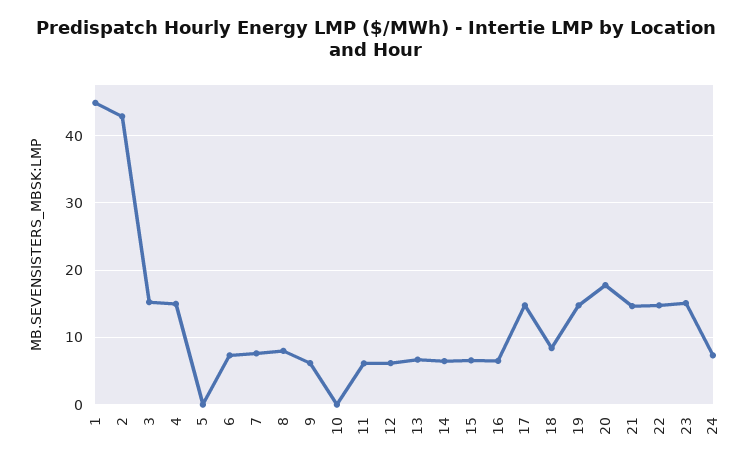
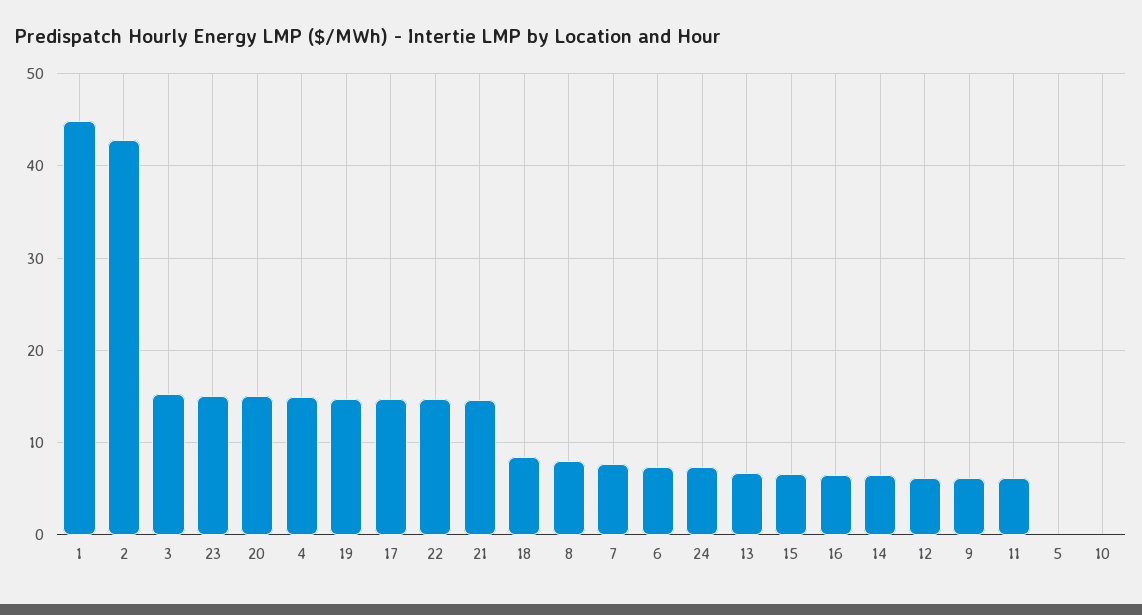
20: 18 -> 15

